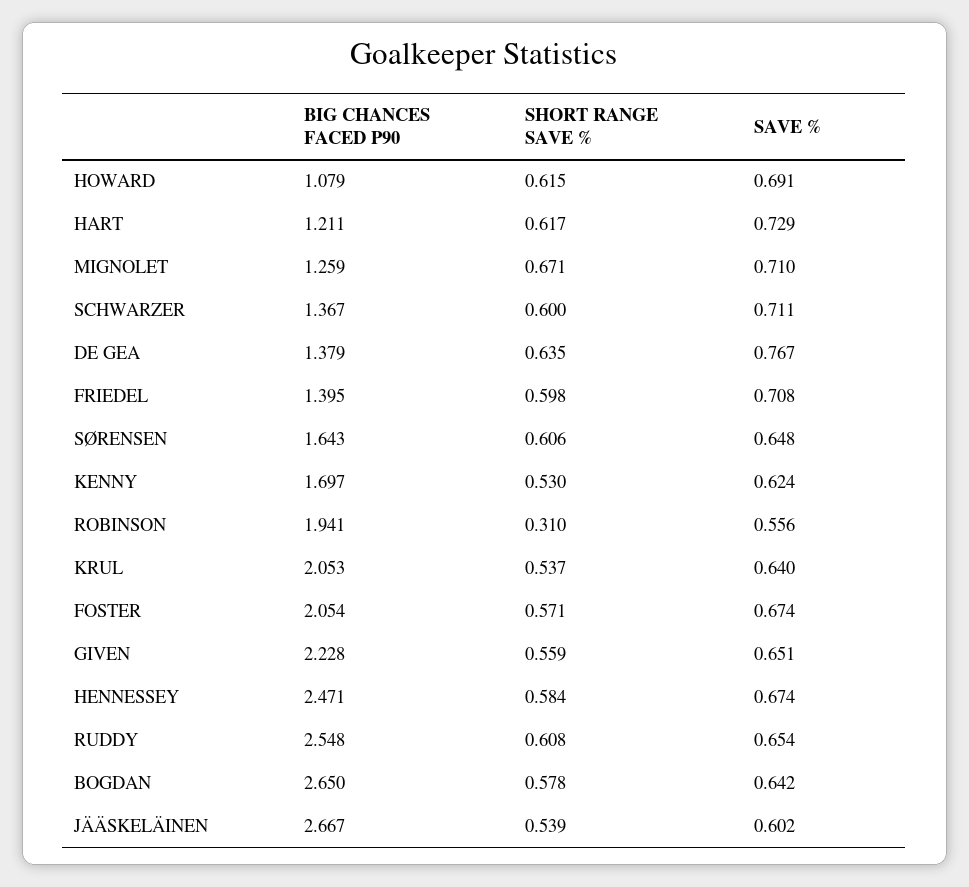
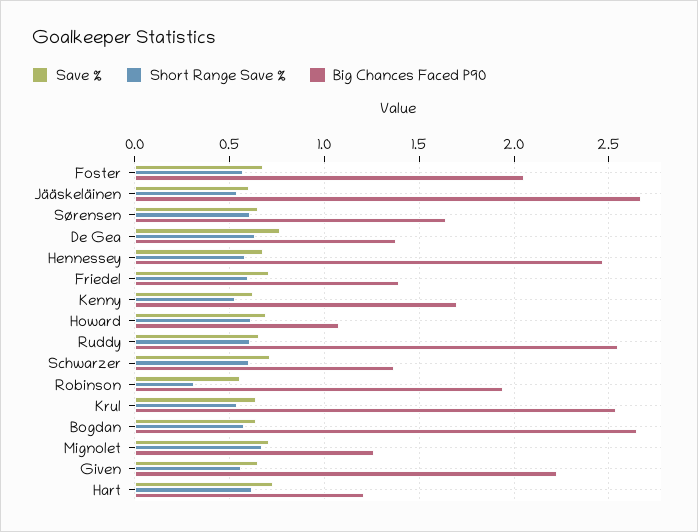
BIG CHANCES FACED P90, KRUL: 2.053 -> 2.55

